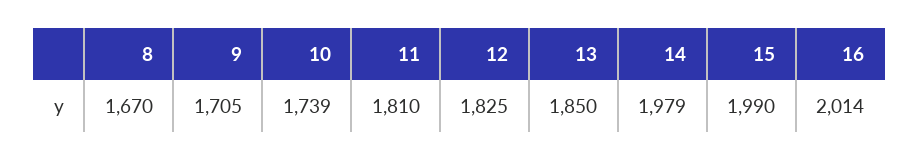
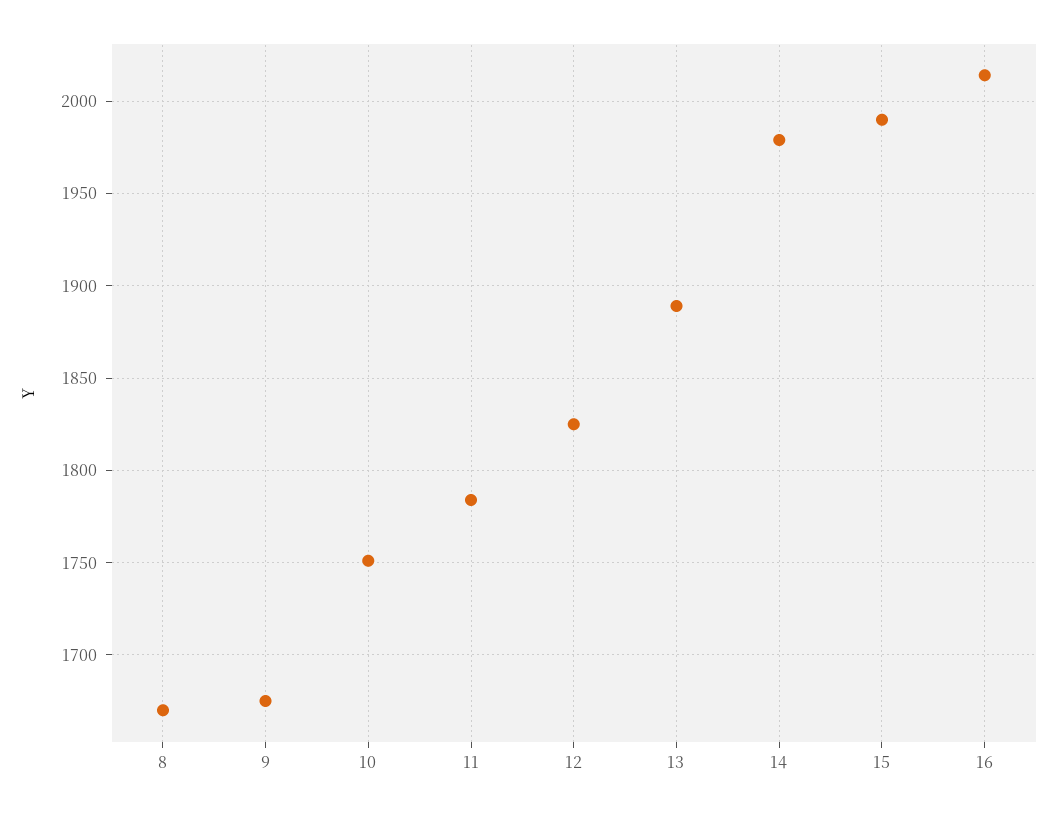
9: 1705 -> 1675
10: 1739 -> 1750
11: 1810 -> 1785
13: 1850 -> 1890

